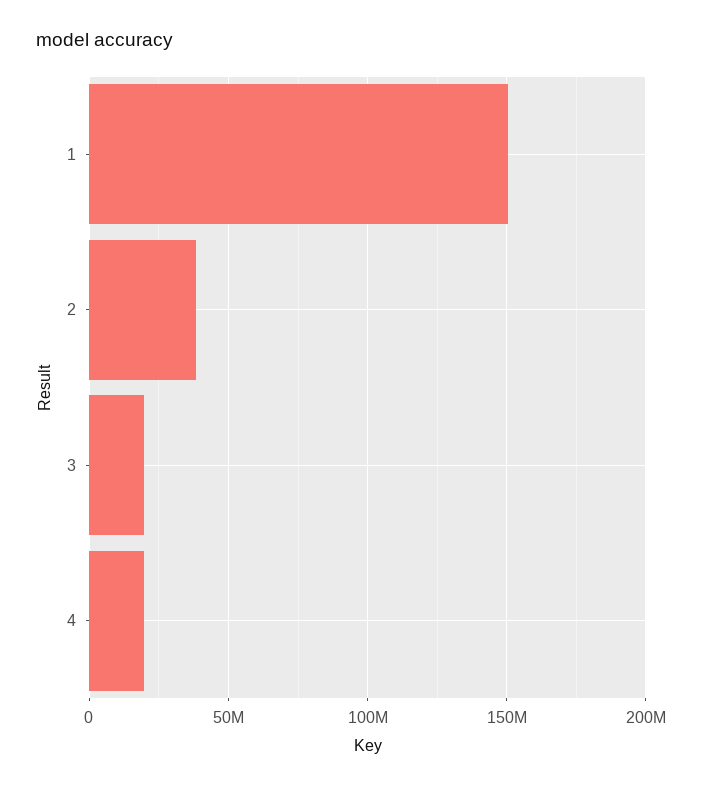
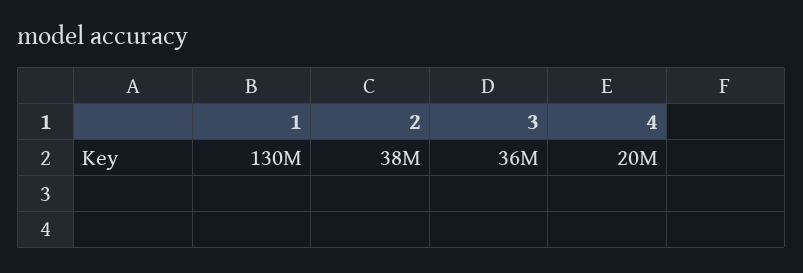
1: 150000000 -> 130000000
3: 20000000 -> 36000000

